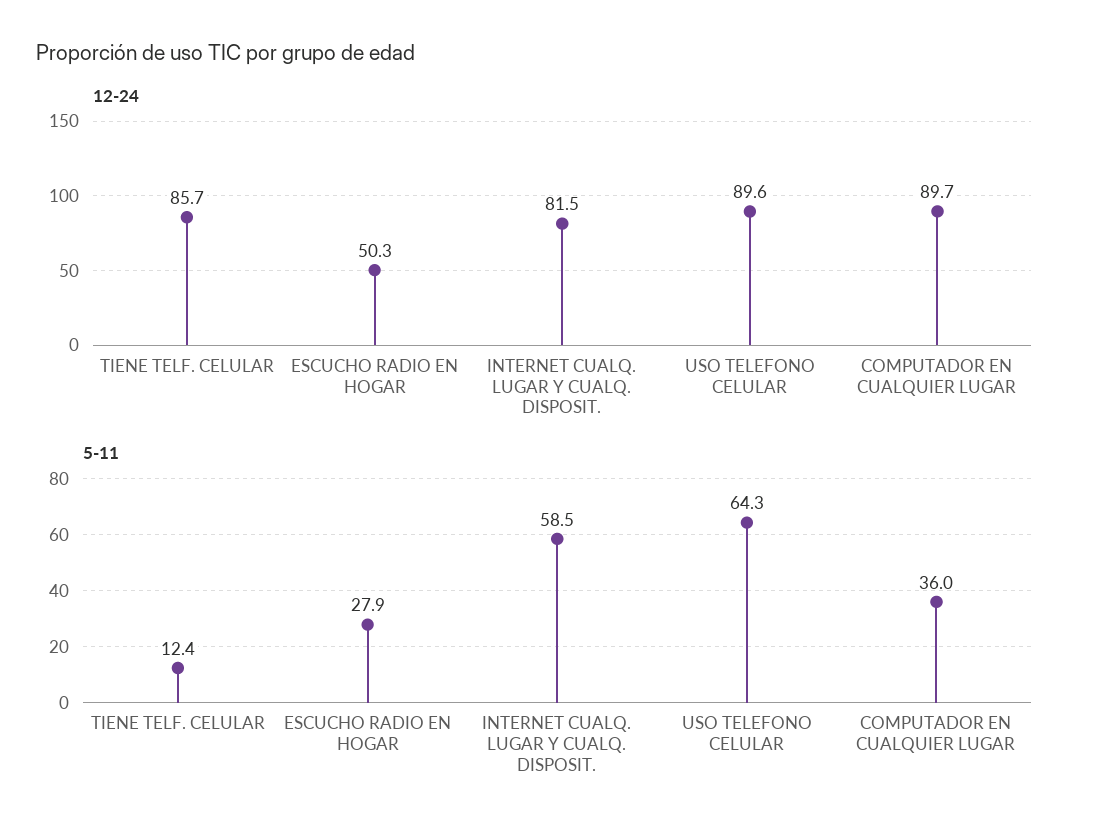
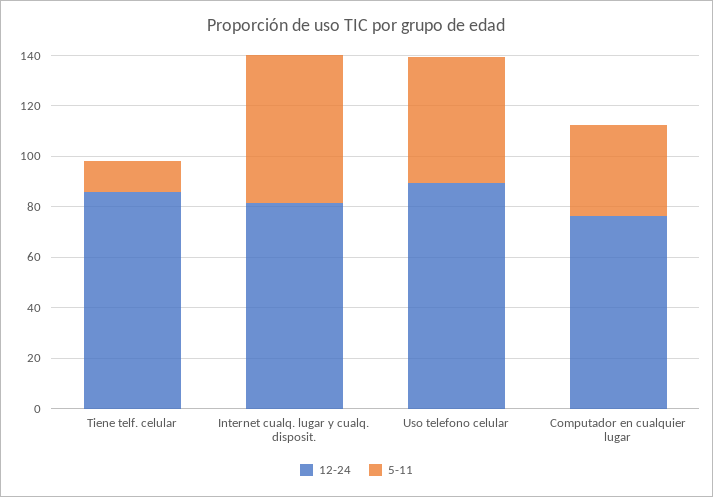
12-24, ESCUCHO RADIO EN HOGAR: 50.3 -> none
12-24, COMPUTADOR EN CUALQUIER LUGAR: 89.7 -> 75
5-11, ESCUCHO RADIO EN HOGAR: 27.9 -> none
5-11, USO TELEFONO CELULAR: 64.3 -> 50

